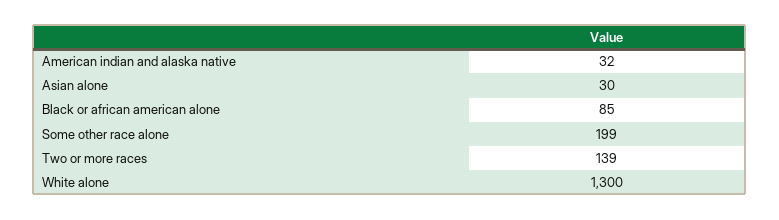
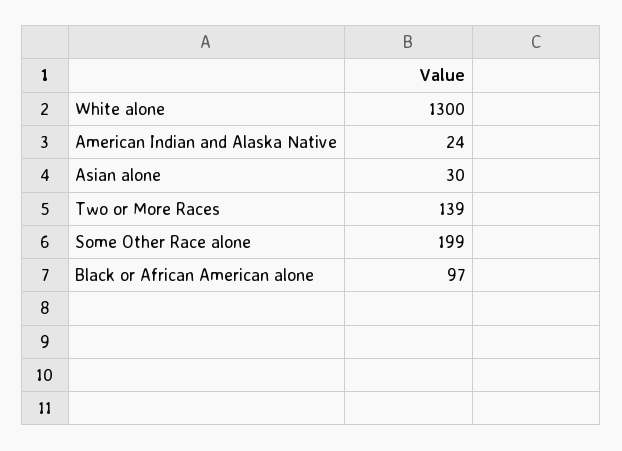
American indian and alaska native: 32 -> 24
Black or african american alone: 85 -> 97

